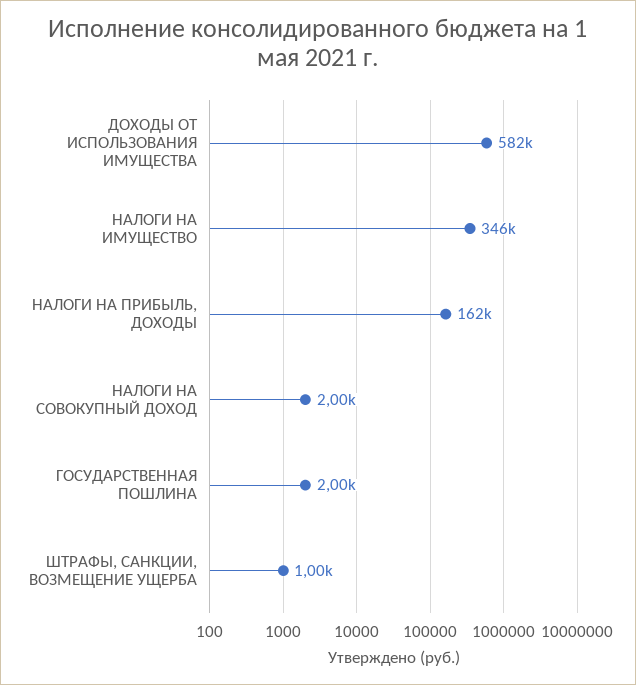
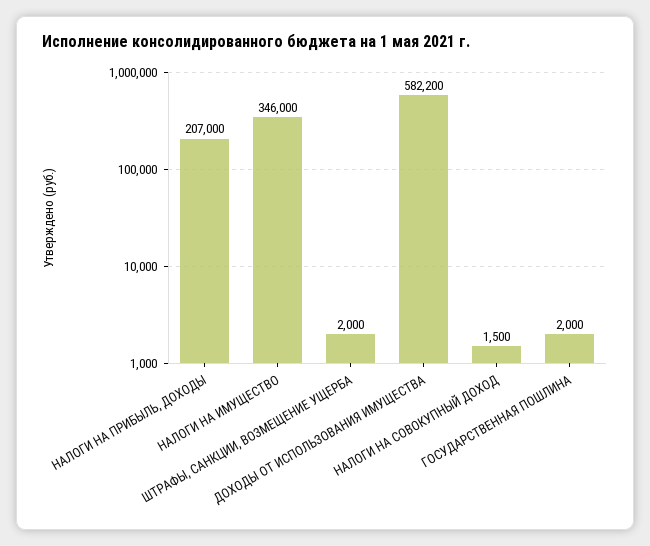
НАЛОГИ НА ПРИБЫЛЬ, ДОХОДЫ: 162000 -> 207000
НАЛОГИ НА СОВОКУПНЫЙ ДОХОД: 2000 -> 1500
ШТРАФЫ, САНКЦИИ, ВОЗМЕЩЕНИЕ УЩЕРБА: 1000 -> 2000

